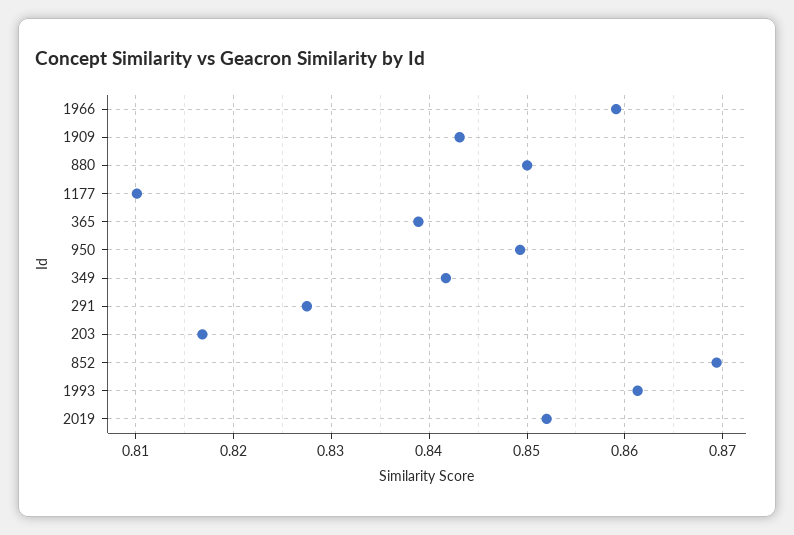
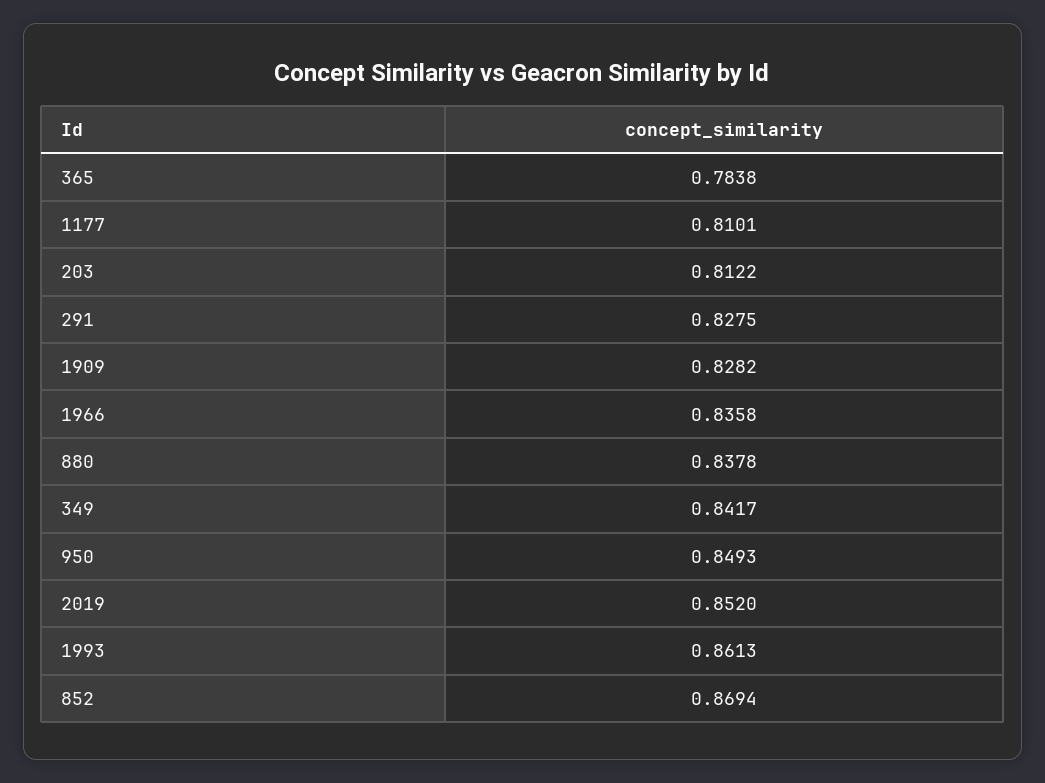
1966: 0.859 -> 0.8358
1909: 0.843 -> 0.8282
880: 0.85 -> 0.8378
365: 0.839 -> 0.7838
203: 0.817 -> 0.8122

